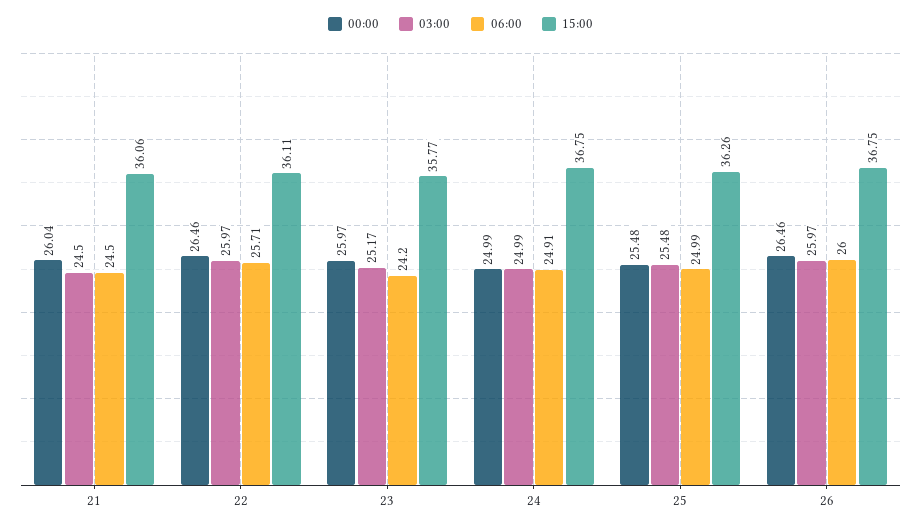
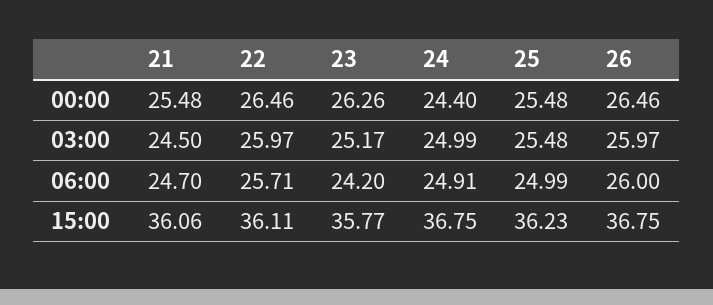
00:00, 21: 26.04 -> 25.48
06:00, 21: 24.5 -> 24.7
00:00, 23: 25.97 -> 26.26
00:00, 24: 24.99 -> 24.4
15:00, 25: 36.26 -> 36.23

